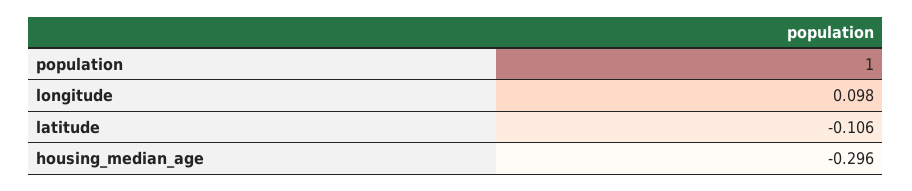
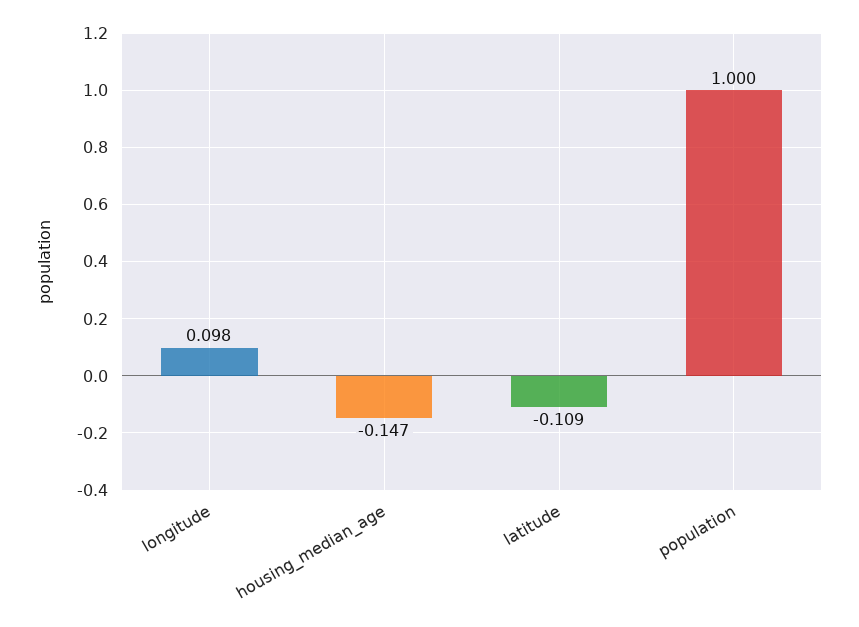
latitude: -0.106 -> -0.109
housing_median_age: -0.296 -> -0.147

